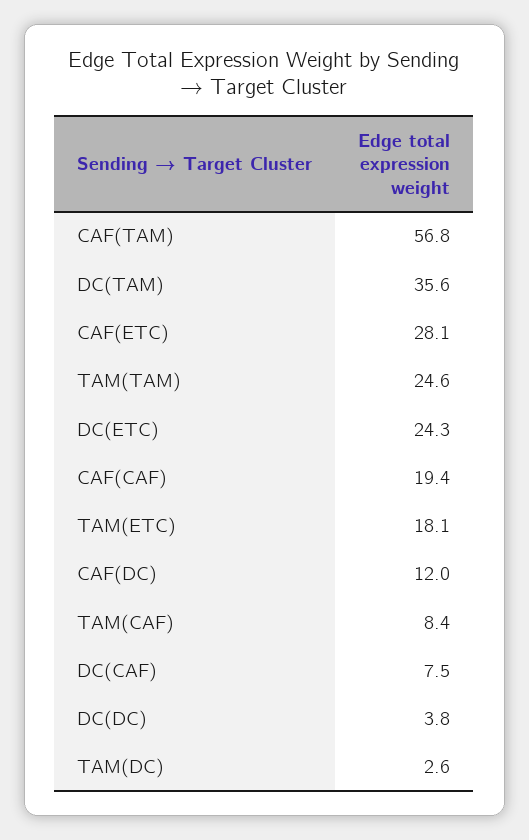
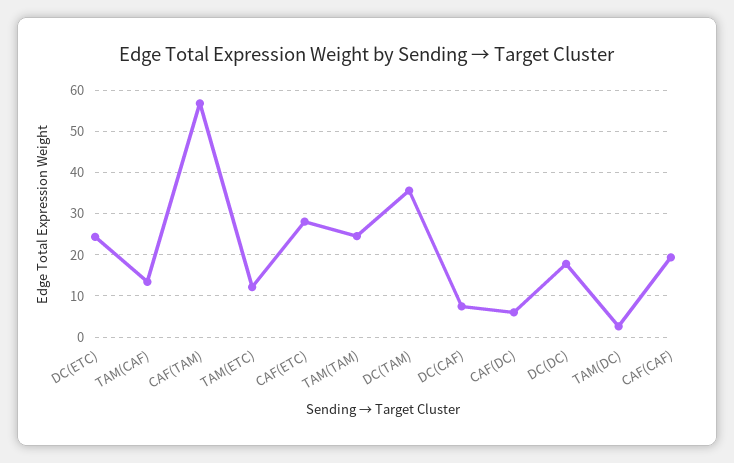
TAM(ETC): 18.1 -> 12
CAF(DC): 12 -> 6
TAM(CAF): 8.4 -> 14
DC(DC): 3.8 -> 18

